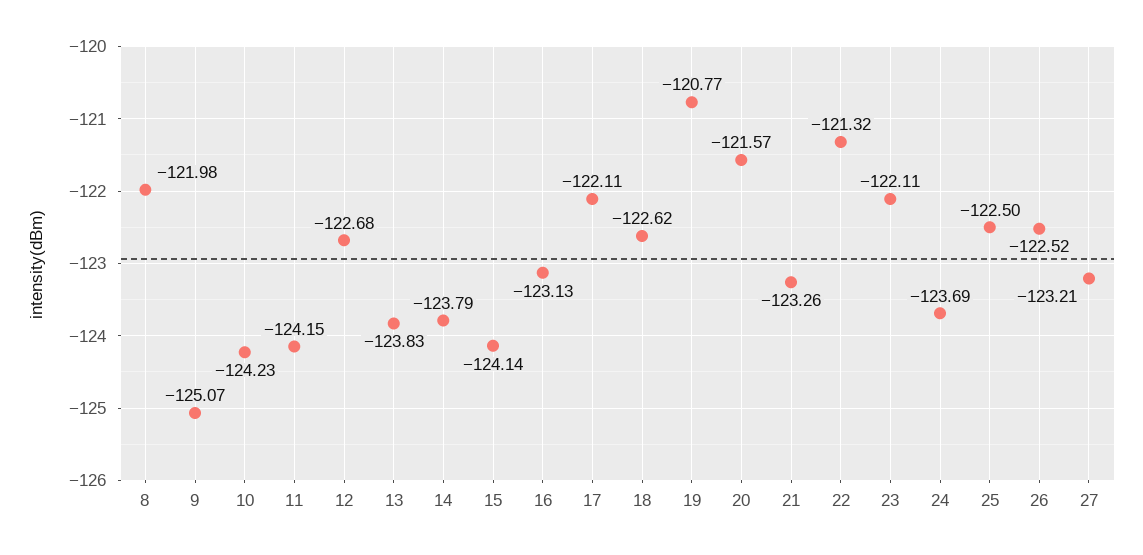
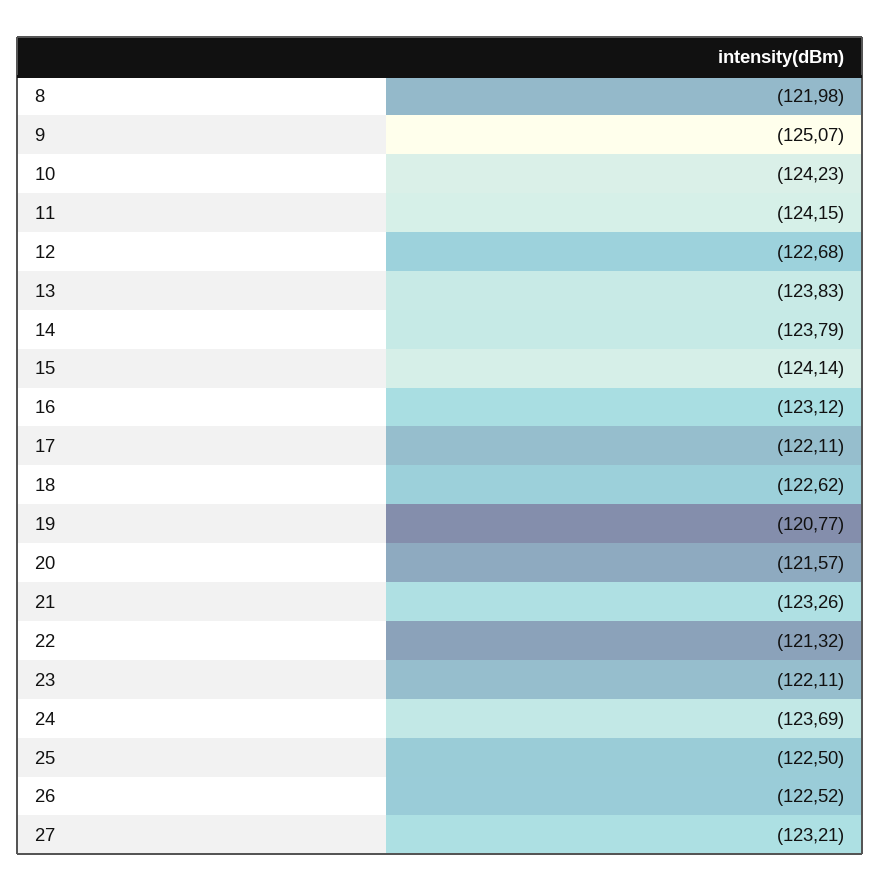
16: -123.13 -> -123.12

